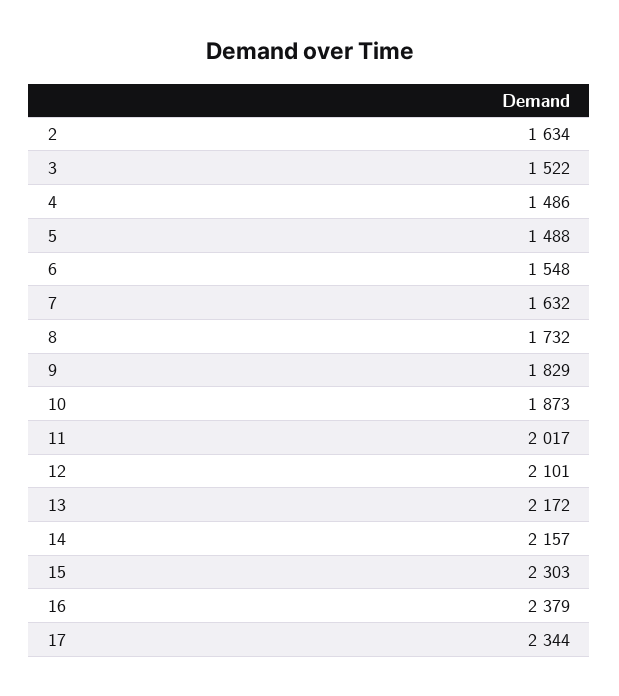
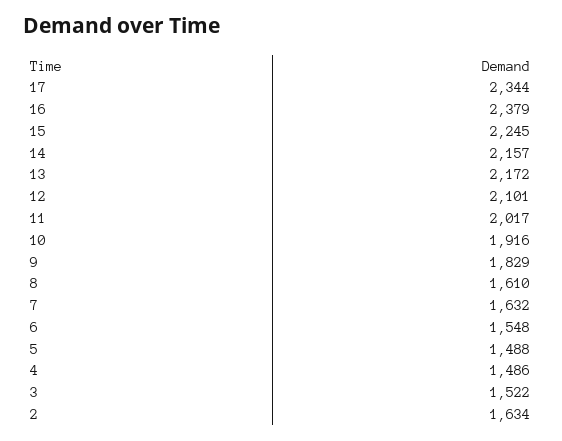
8: 1732 -> 1610
10: 1873 -> 1916
15: 2303 -> 2245

